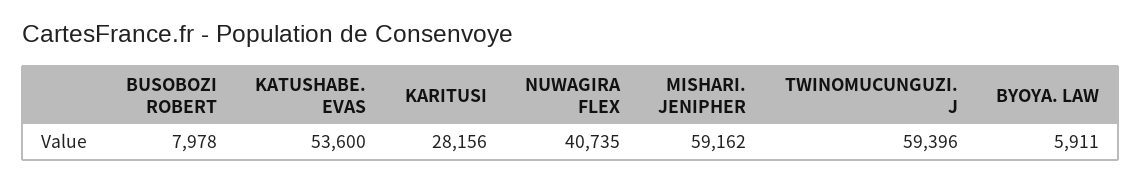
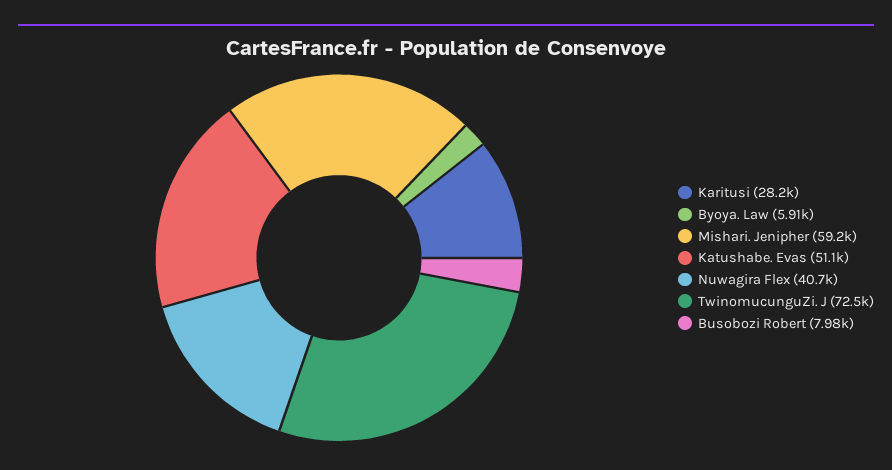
KATUSHABE. EVAS: 53600 -> 51100
TWINOMUCUNGUZI. J: 59396 -> 72500

